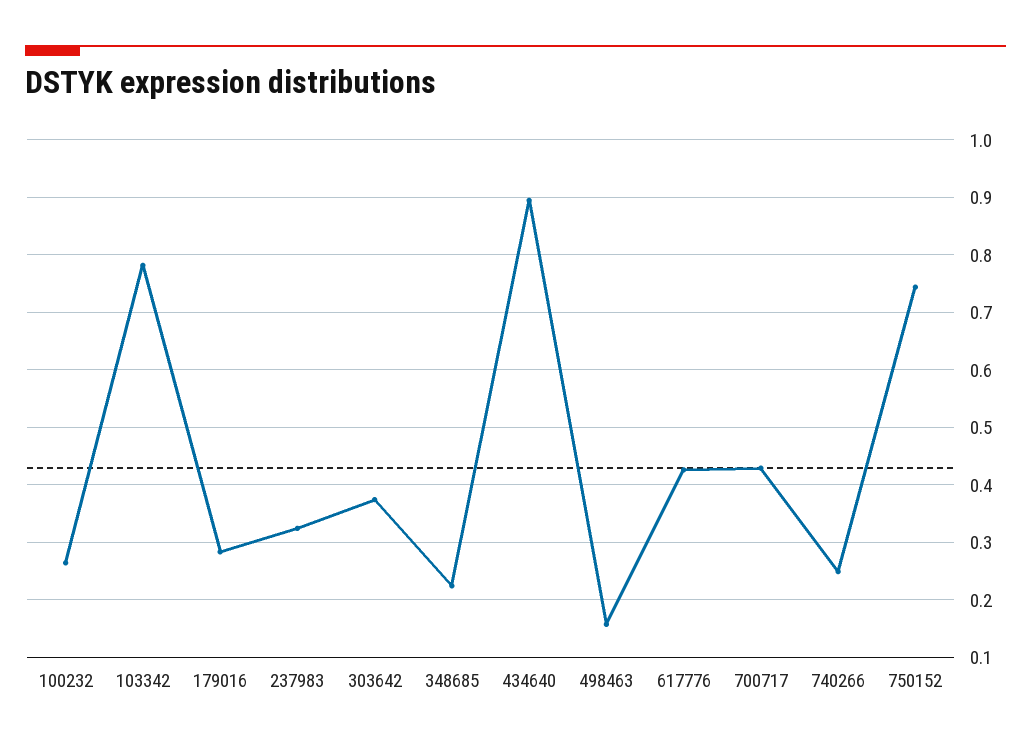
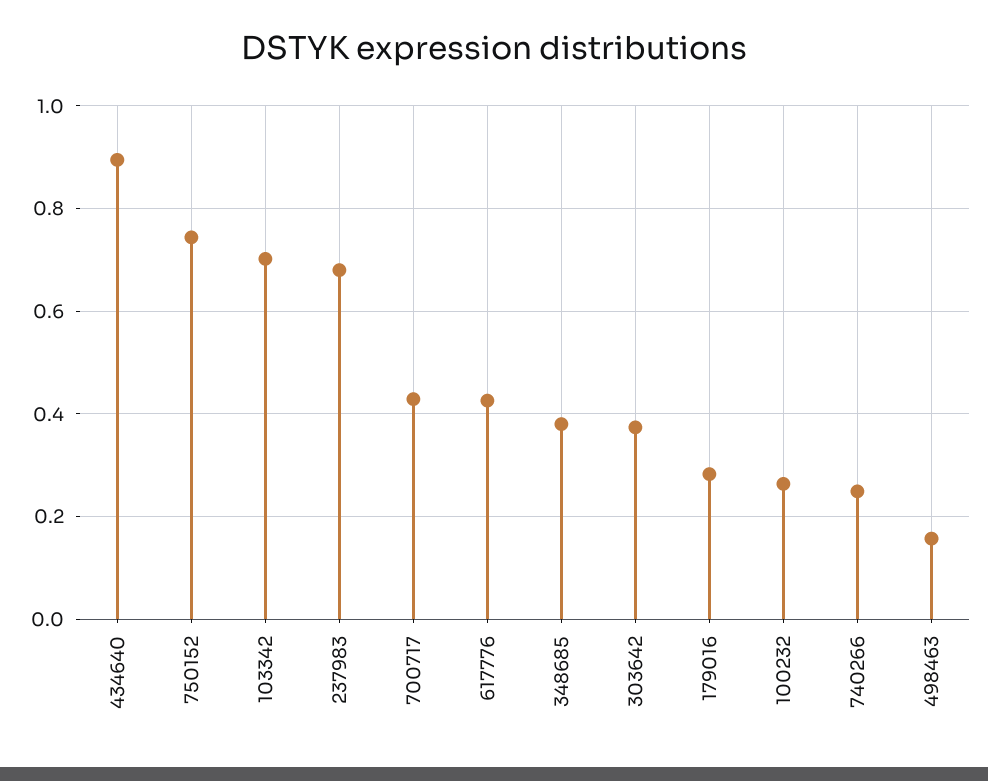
103342: 0.78 -> 0.7
237983: 0.32 -> 0.68
348685: 0.22 -> 0.38

